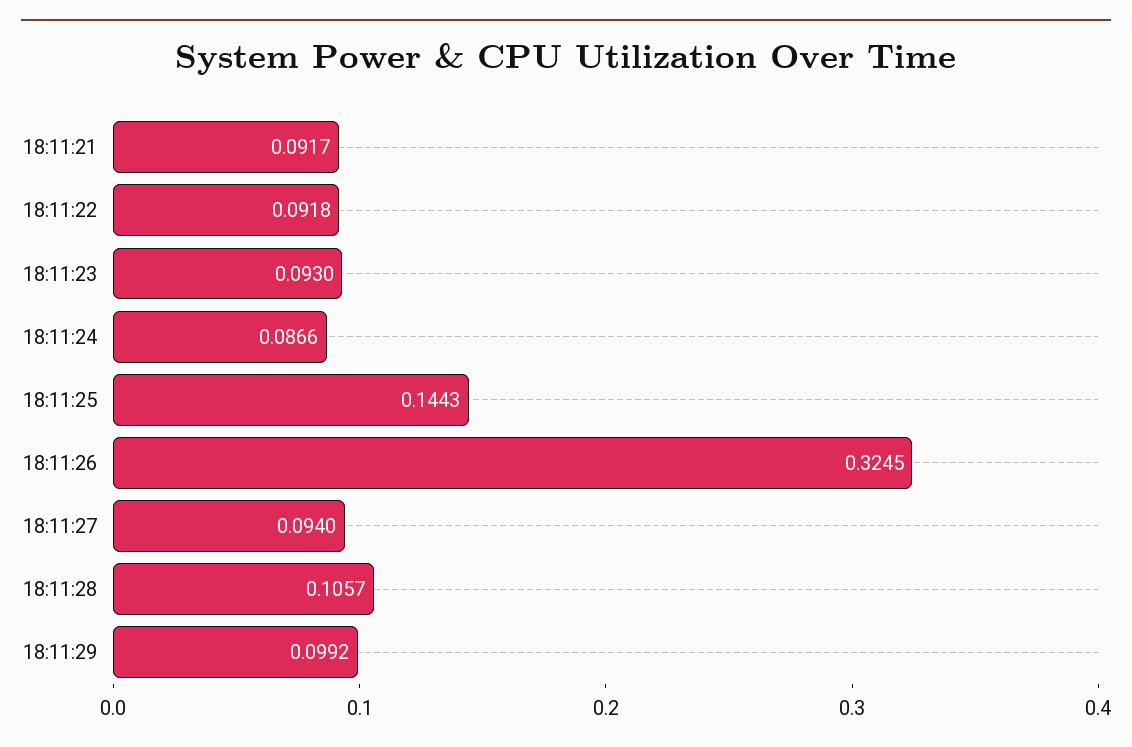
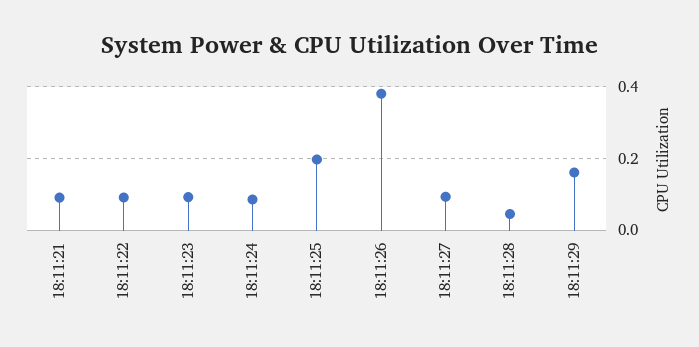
18:11:25: 0.1443 -> 0.2
18:11:26: 0.3245 -> 0.38
18:11:28: 0.1057 -> 0.04
18:11:29: 0.0992 -> 0.16

